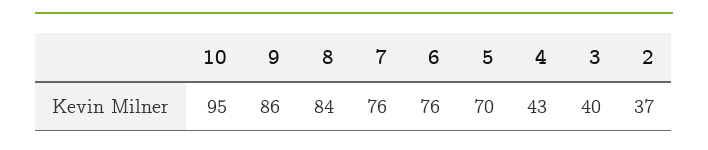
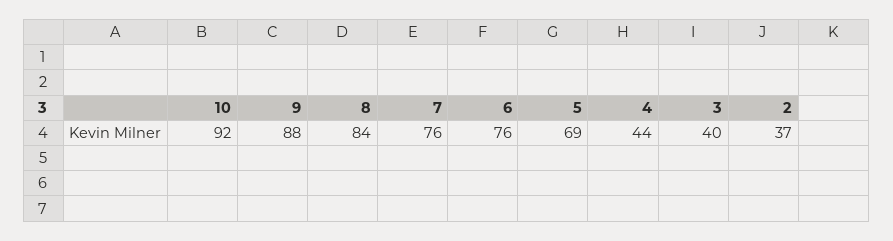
10: 95 -> 92
9: 86 -> 88
5: 70 -> 69
4: 43 -> 44

